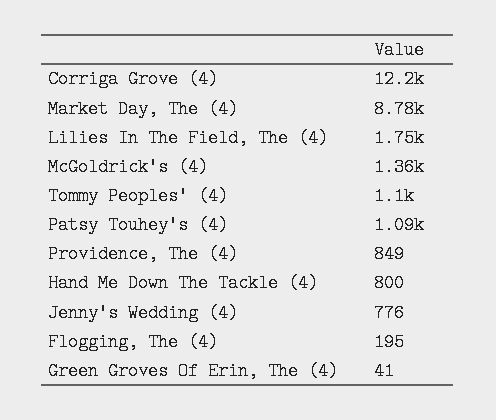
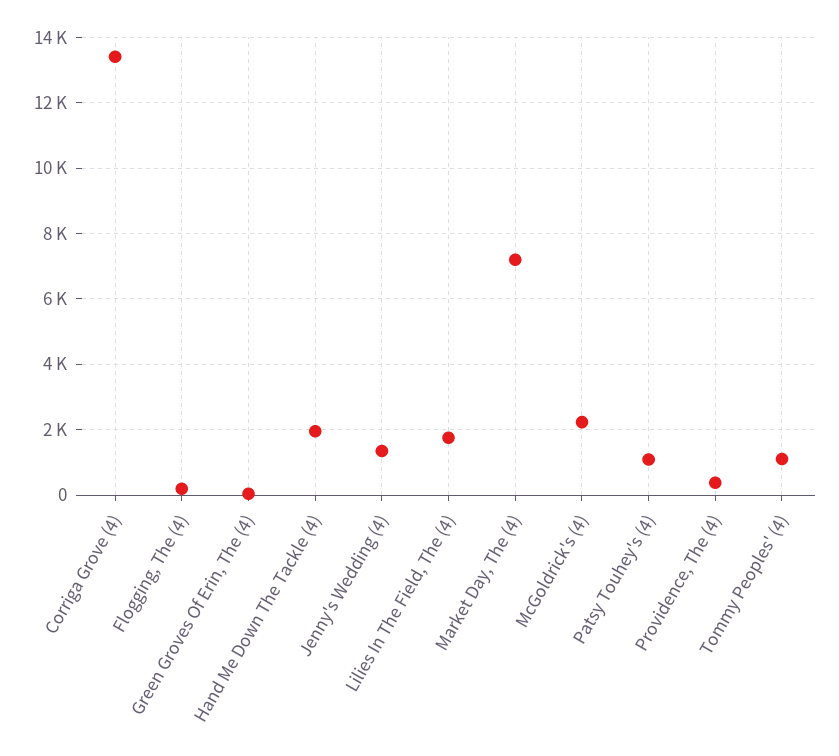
Corriga Grove (4): 12200 -> 13400
Market Day, The (4): 8780 -> 7200
McGoldrick's (4): 1360 -> 2200
Providence, The (4): 849 -> 400
Hand Me Down The Tackle (4): 800 -> 2000
Jenny's Wedding (4): 776 -> 1400

